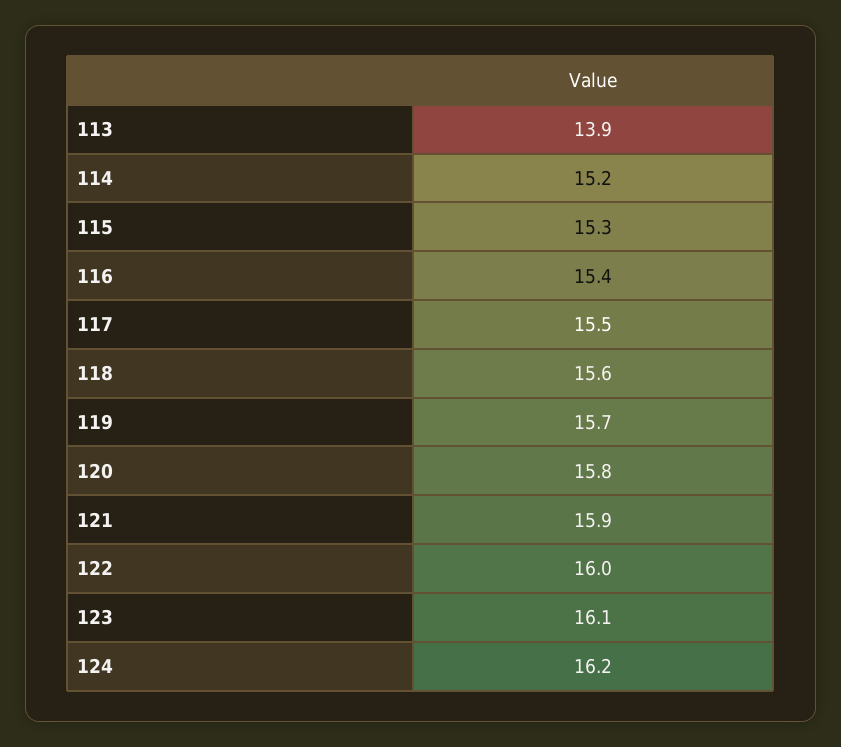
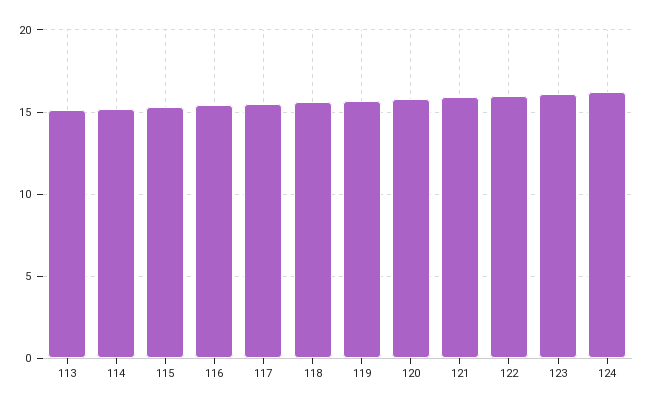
113: 13.9 -> 15

